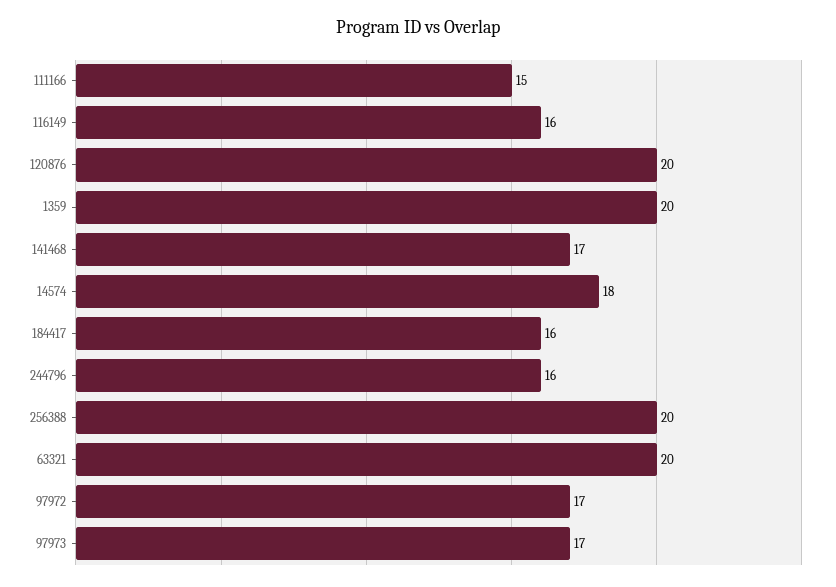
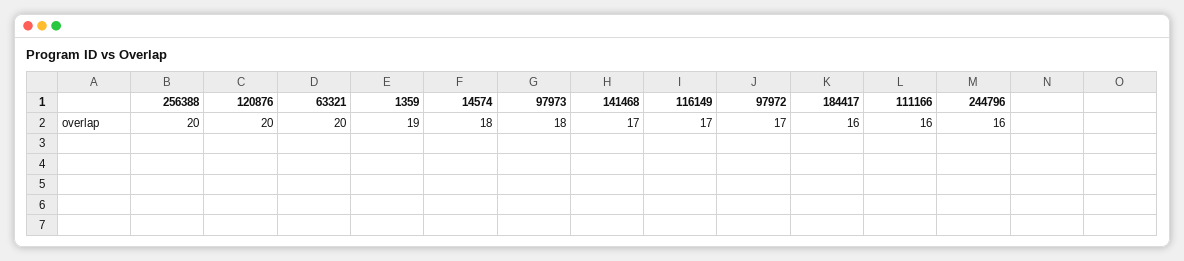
111166: 15 -> 16
116149: 16 -> 17
1359: 20 -> 19
97973: 17 -> 18

